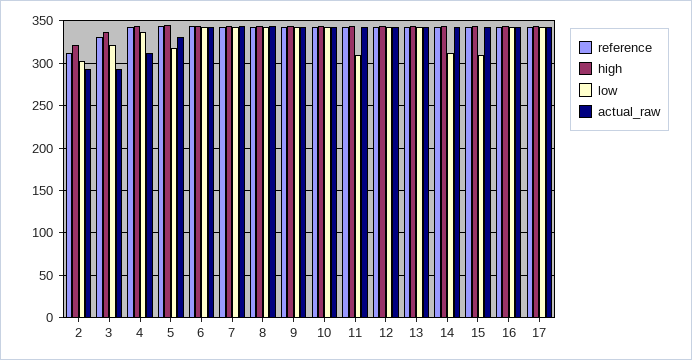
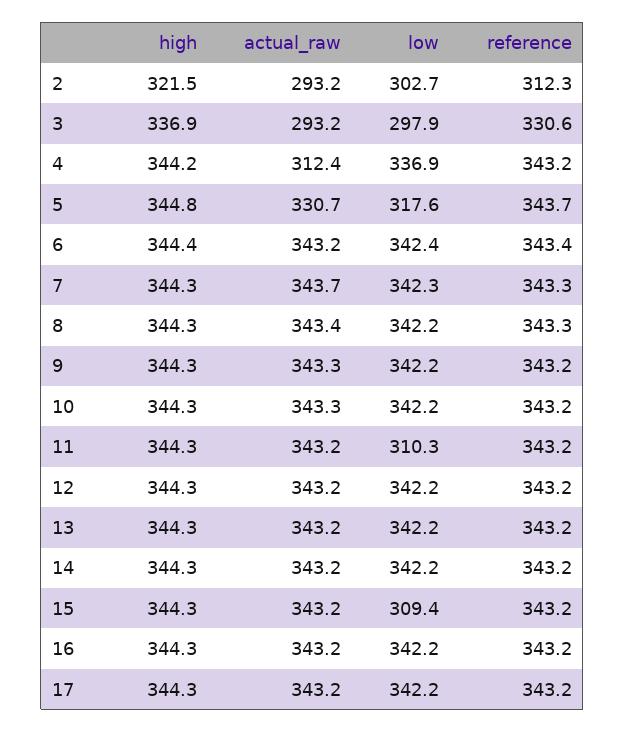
low, 3: 320 -> 297.9
low, 14: 310 -> 342.2

